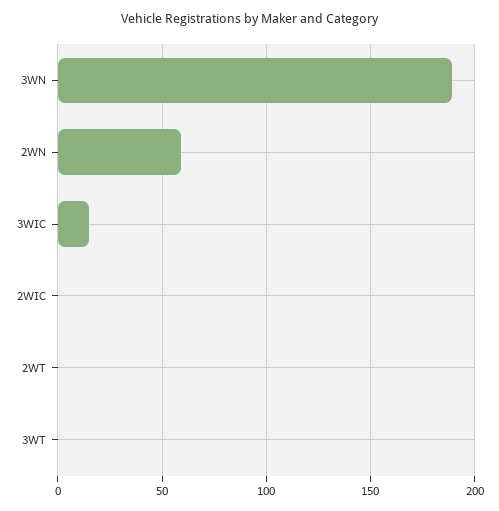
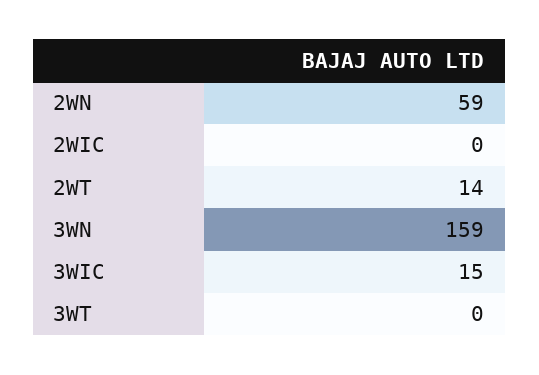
3WN: 190 -> 159
2WT: 0 -> 14

